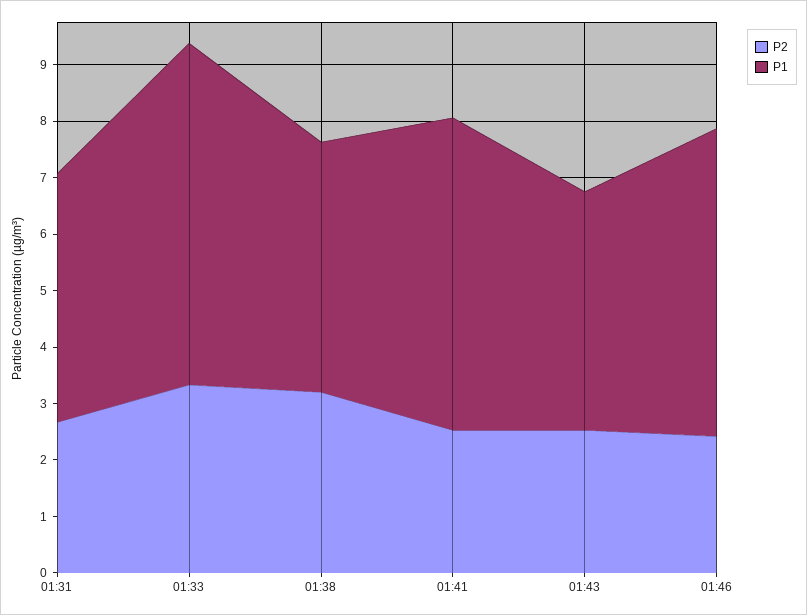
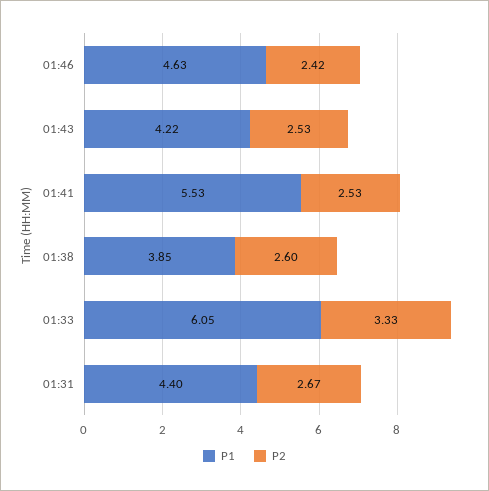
P2, 01:38: 3.2 -> 2.6
P1, 01:38: 4.4 -> 3.85
P1, 01:46: 5.4 -> 4.63

